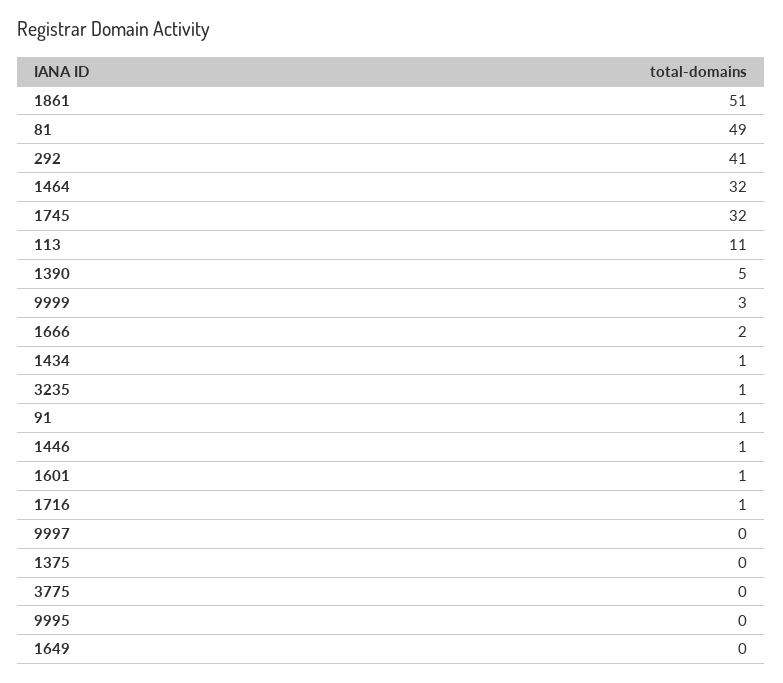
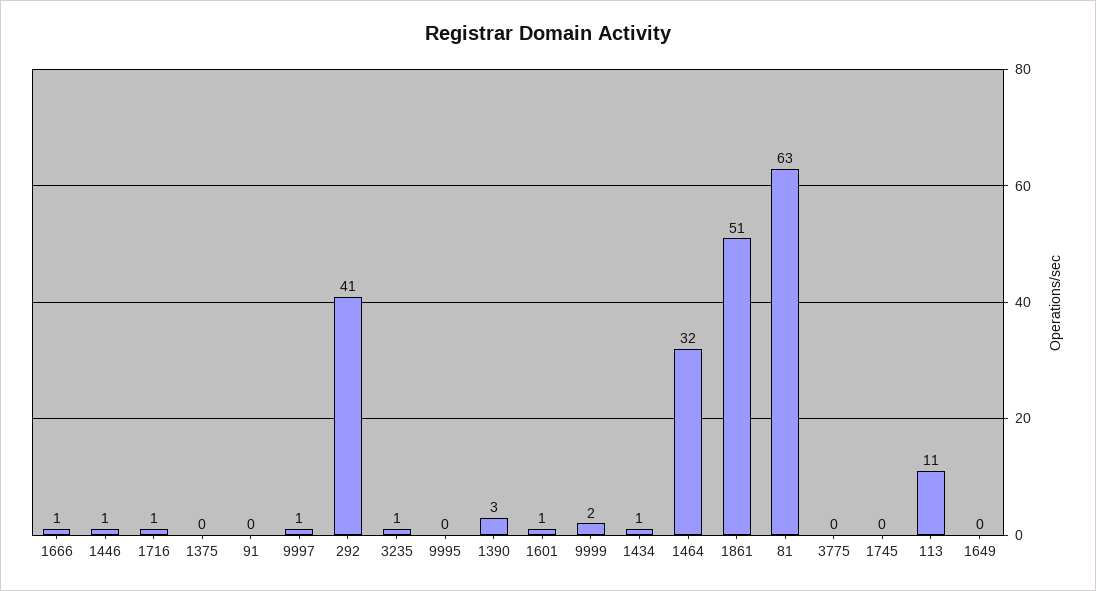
81: 49 -> 63
1745: 32 -> 0
1390: 5 -> 3
9999: 3 -> 2
1666: 2 -> 1
91: 1 -> 0
9997: 0 -> 1

